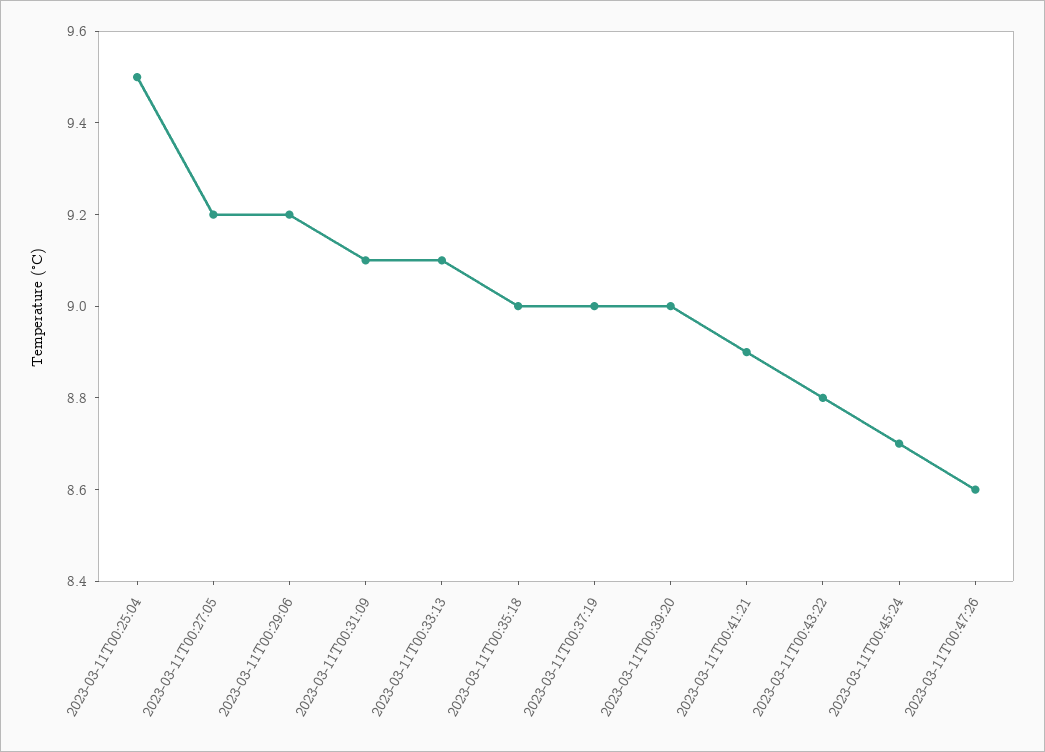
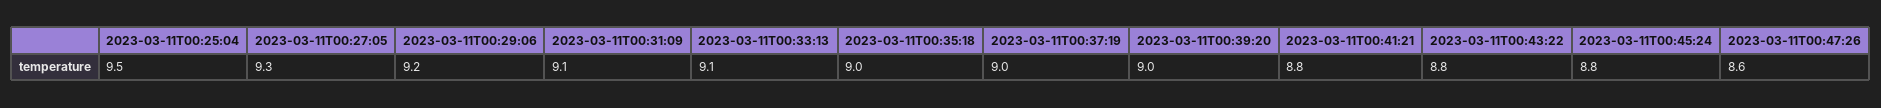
2023-03-11T00:27:05: 9.2 -> 9.3
2023-03-11T00:41:21: 8.9 -> 8.8
2023-03-11T00:45:24: 8.7 -> 8.8

